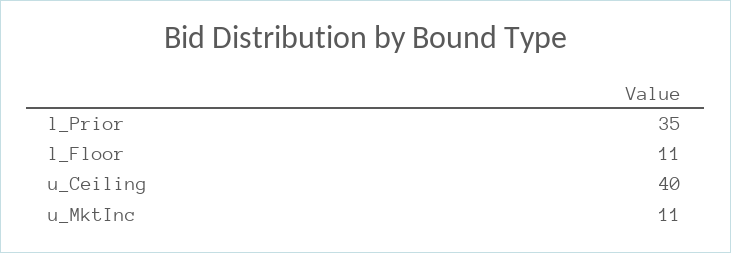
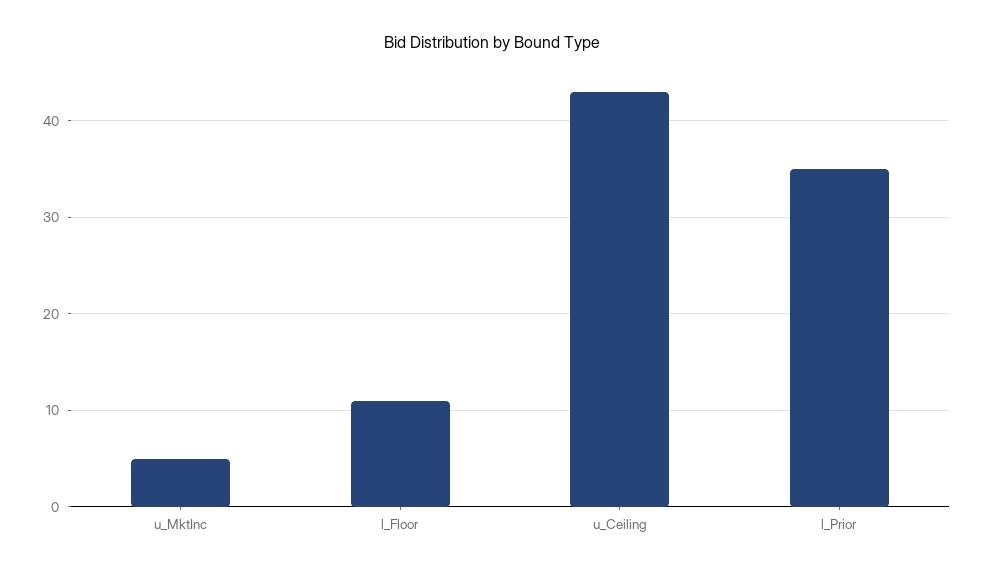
u_Ceiling: 40 -> 43
u_MktInc: 11 -> 5

